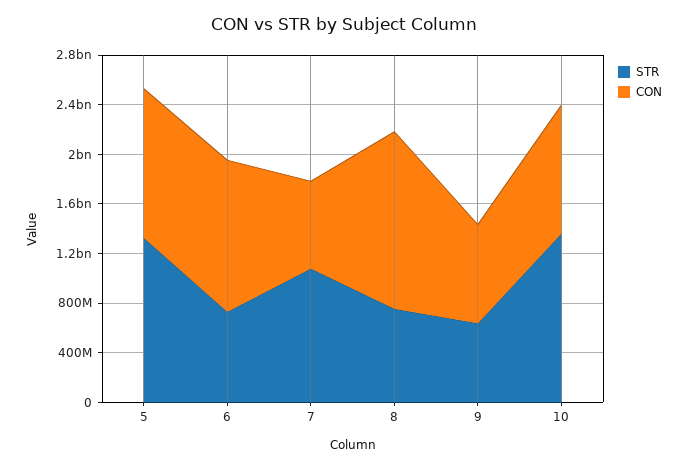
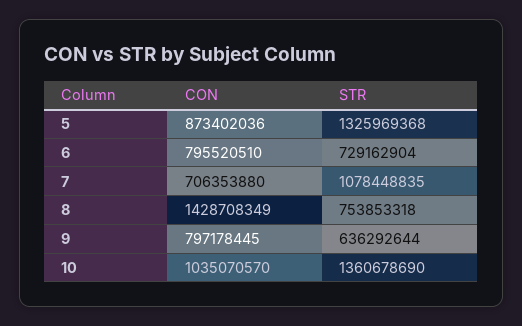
CON, 5: 1200000000 -> 873402036
CON, 6: 1200000000 -> 795520510

